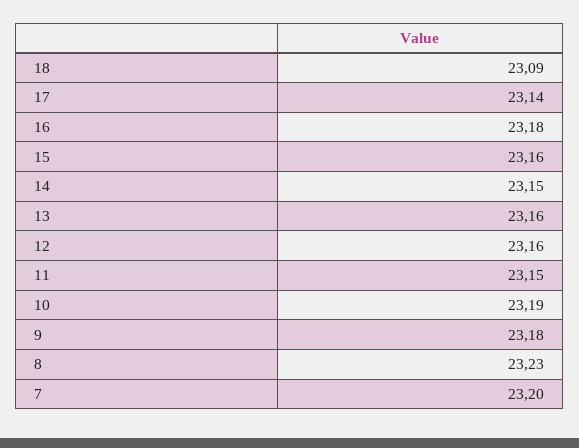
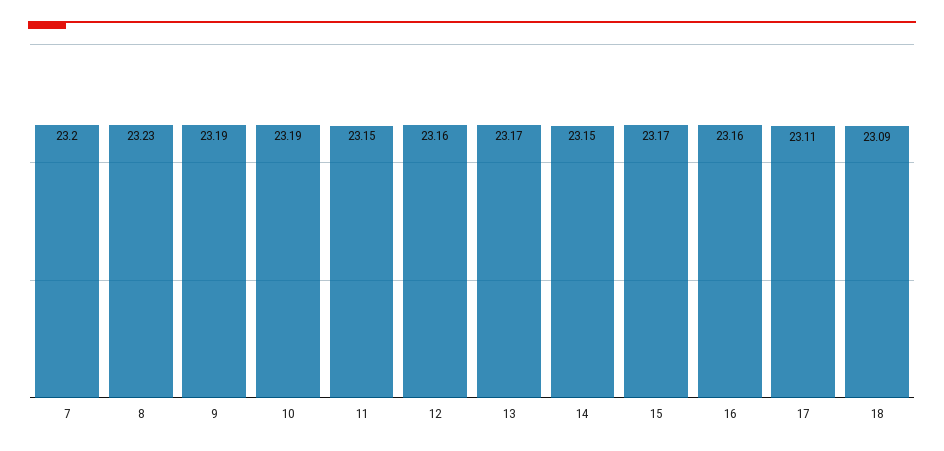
17: 23.14 -> 23.11
16: 23.18 -> 23.16
15: 23.16 -> 23.17
13: 23.16 -> 23.17
9: 23.18 -> 23.19

